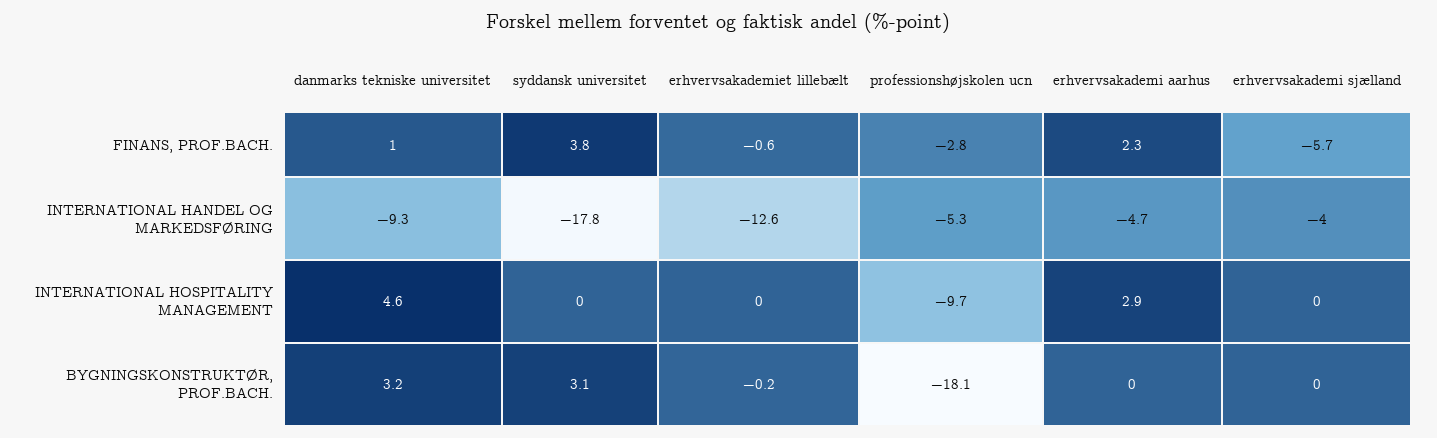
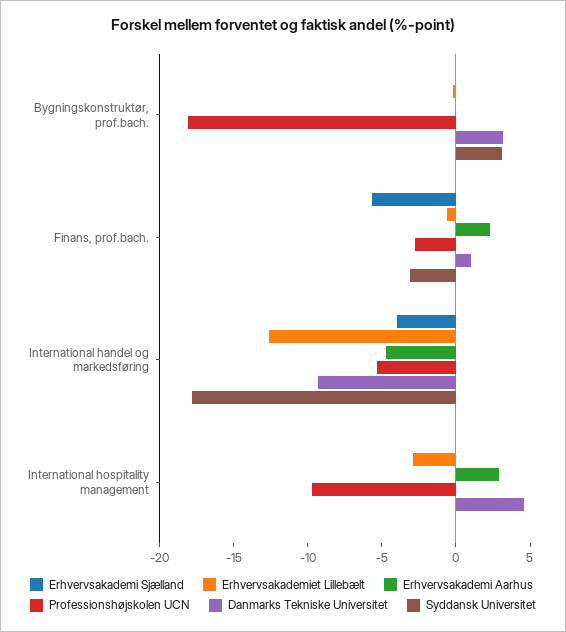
syddansk universitet, FINANS, PROF.BACH.: 3.8 -> -3
erhvervsakademiet lillebælt, INTERNATIONAL HOSPITALITY MANAGEMENT: 0 -> -3

